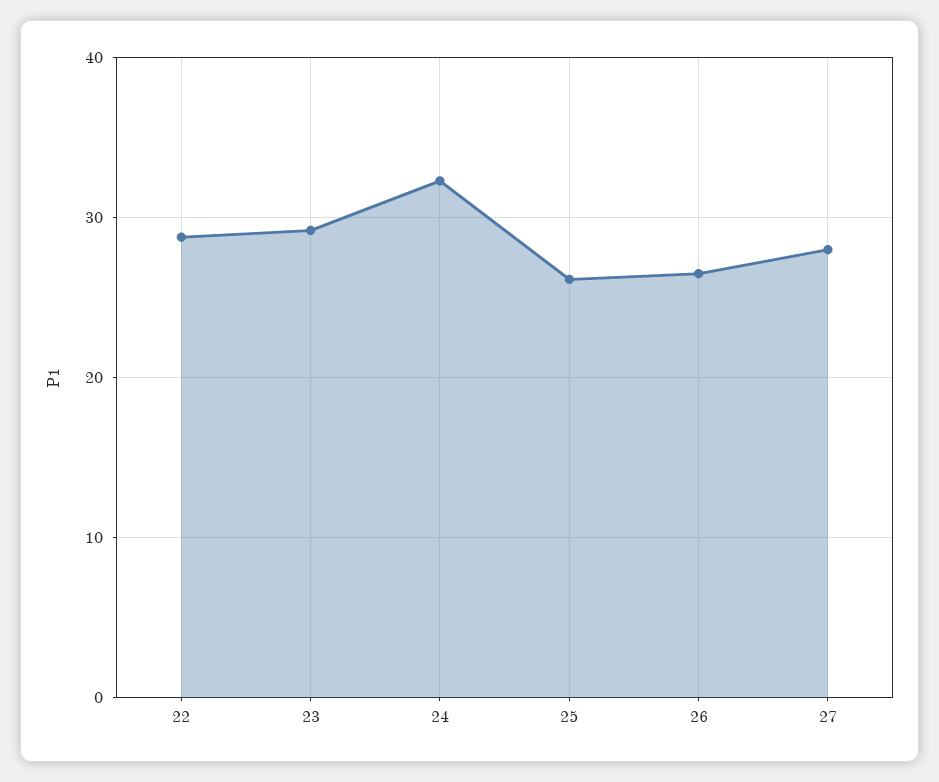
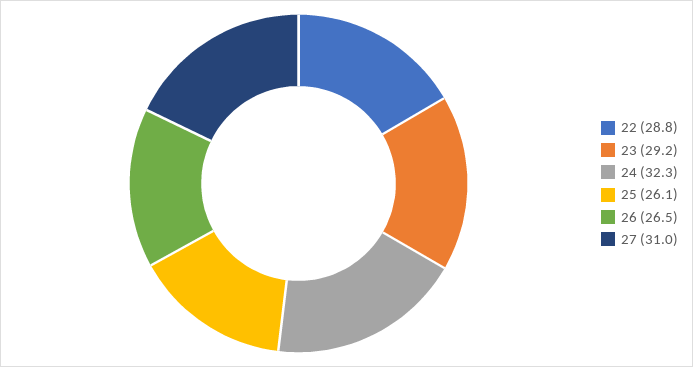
27: 28 -> 31

